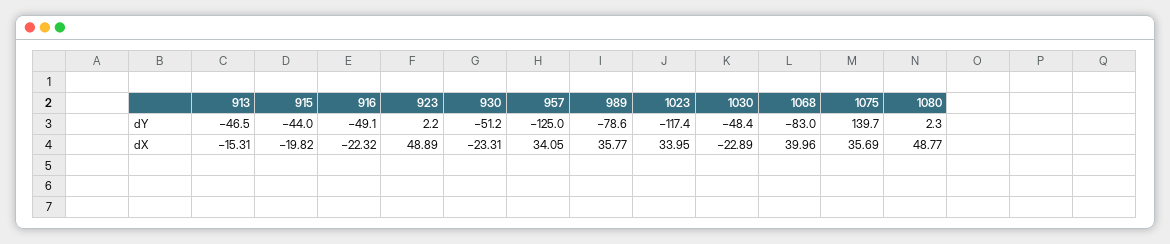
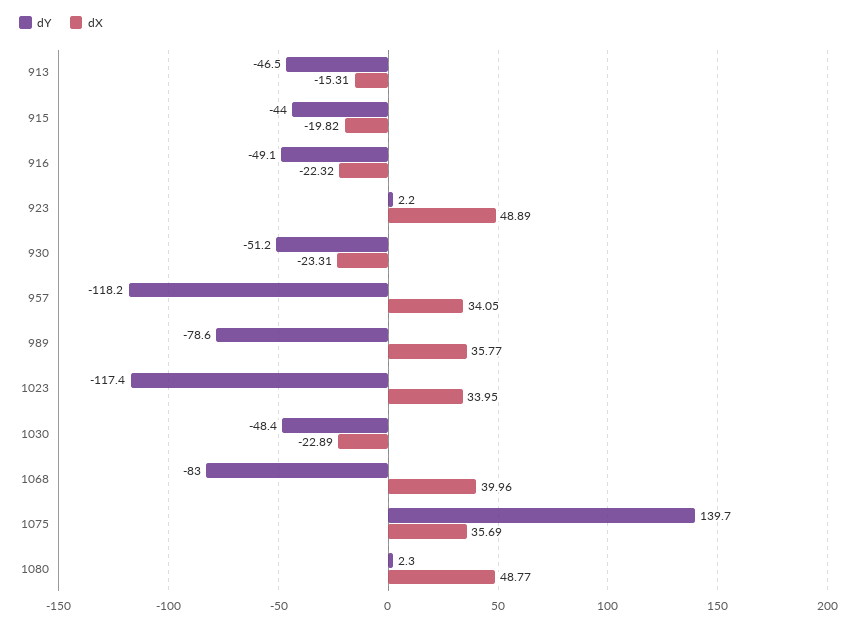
dY, 957: -125 -> -118.2

